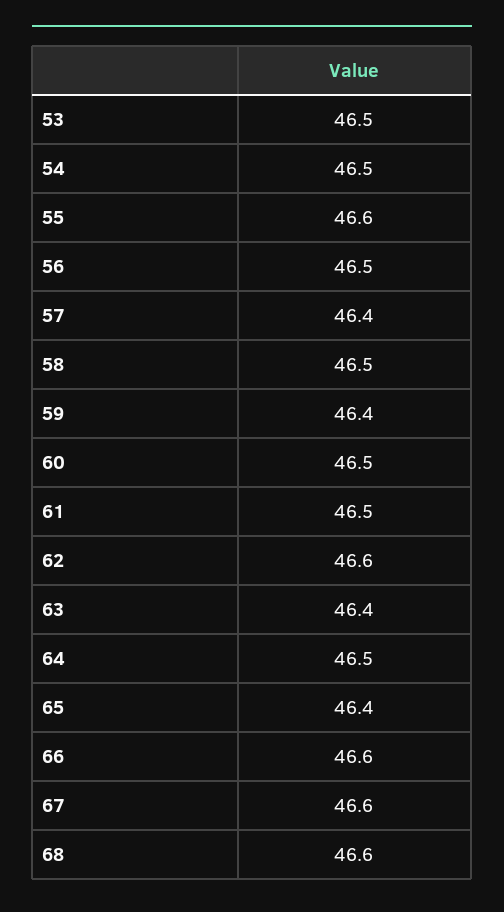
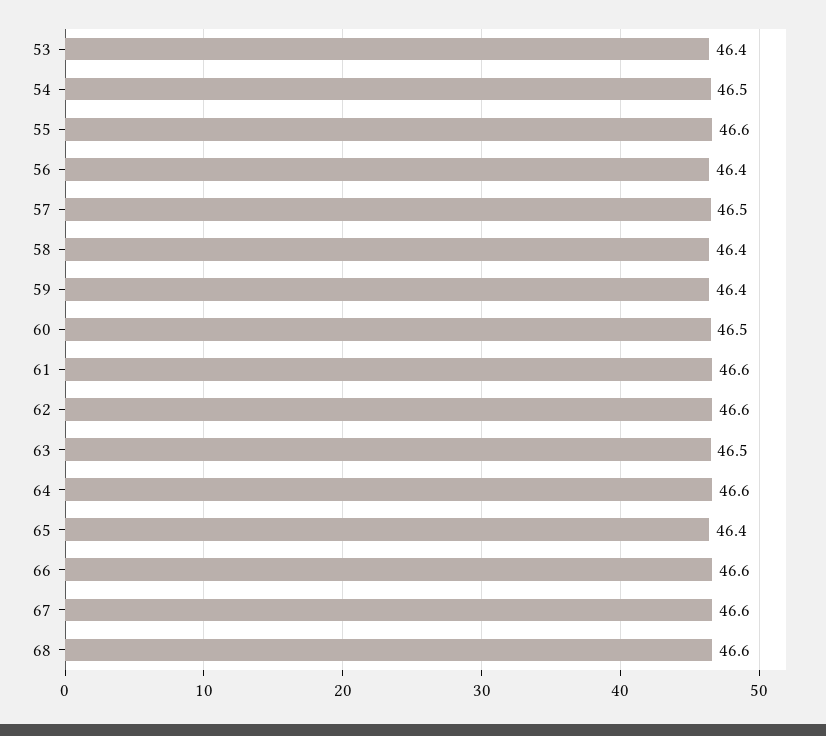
53: 46.5 -> 46.4
56: 46.5 -> 46.4
57: 46.4 -> 46.5
58: 46.5 -> 46.4
61: 46.5 -> 46.6
63: 46.4 -> 46.5
64: 46.5 -> 46.6

